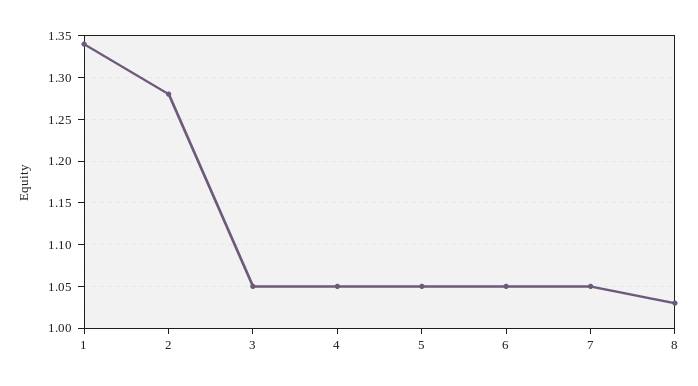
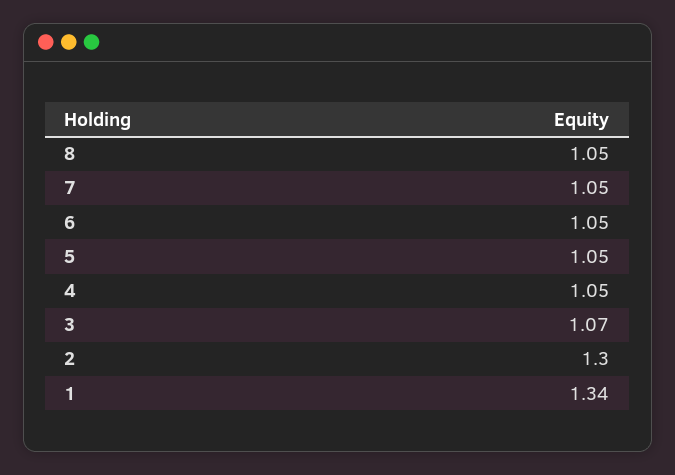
2: 1.28 -> 1.3
3: 1.05 -> 1.07
8: 1.03 -> 1.05

